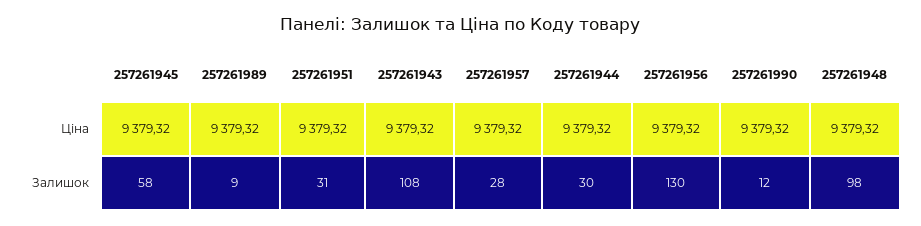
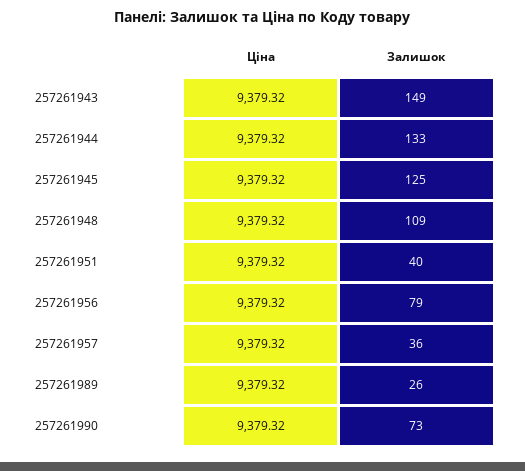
257261945, Залишок: 58 -> 125
257261989, Залишок: 9 -> 26
257261951, Залишок: 31 -> 40
257261943, Залишок: 108 -> 149
257261957, Залишок: 28 -> 36
257261944, Залишок: 30 -> 133
257261956, Залишок: 130 -> 79
257261990, Залишок: 12 -> 73
257261948, Залишок: 98 -> 109

